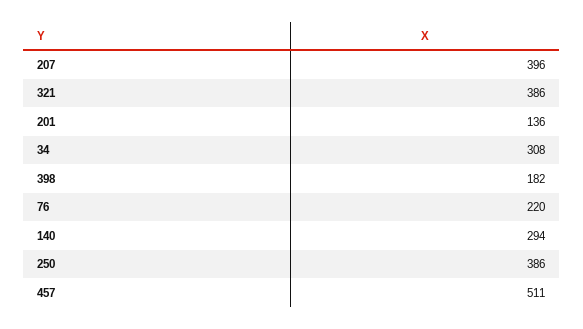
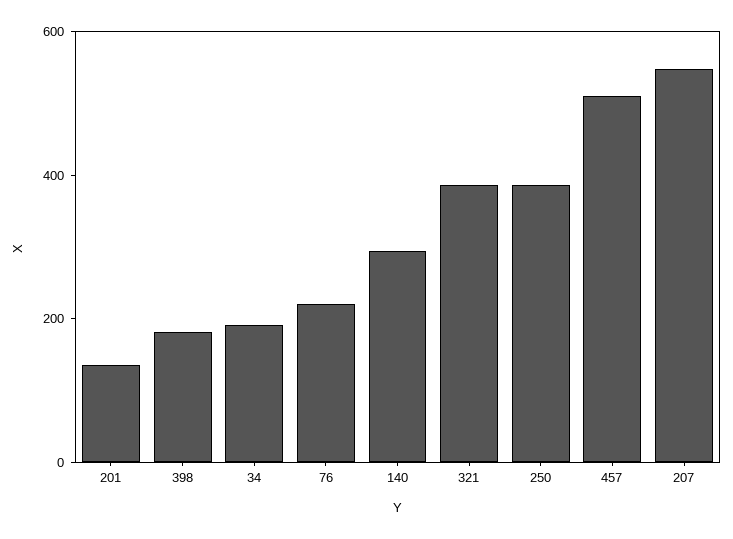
207: 396 -> 550
34: 308 -> 200

